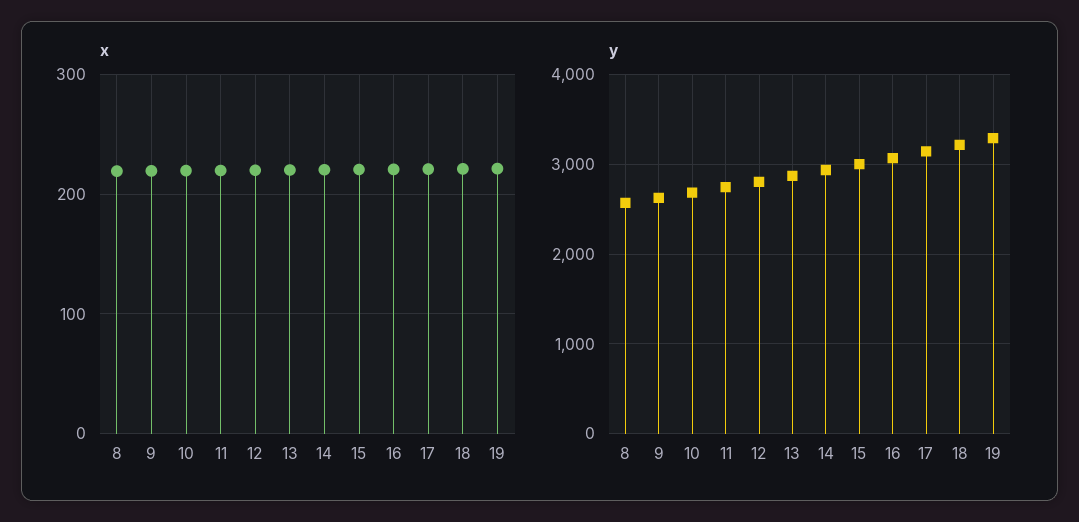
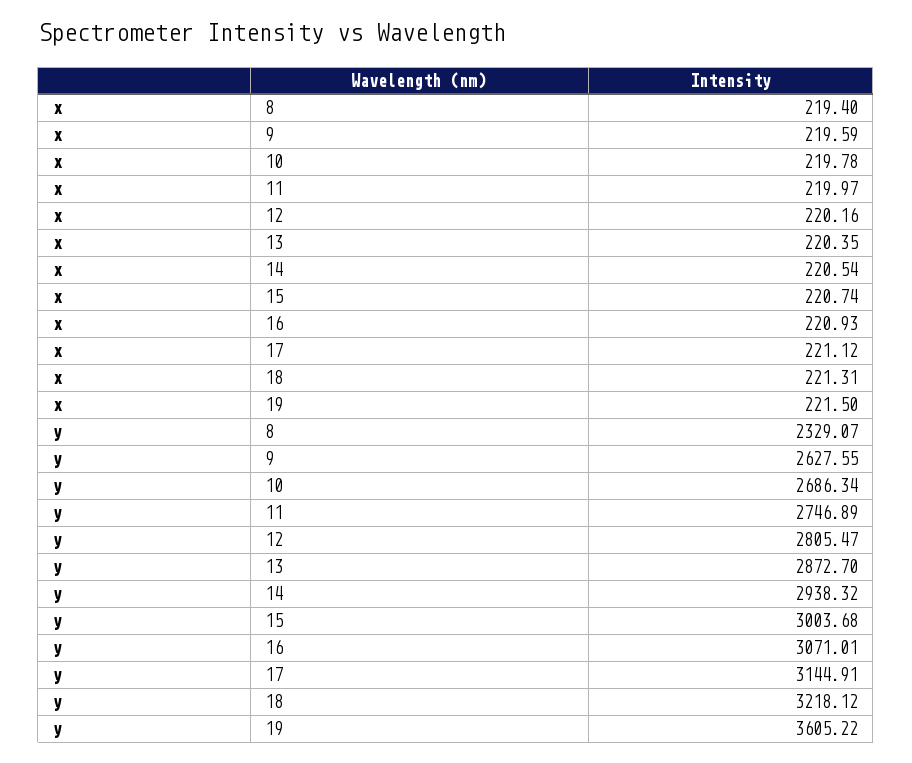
y, 8: 2600 -> 2329.07
y, 19: 3300 -> 3605.22

